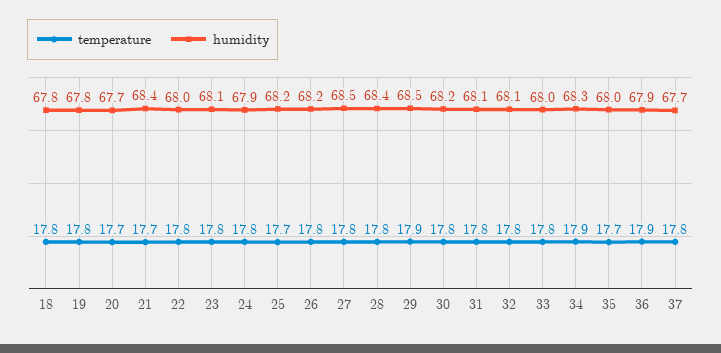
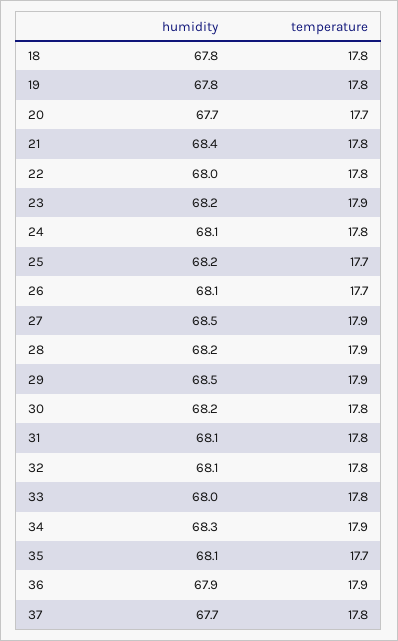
temperature, 21: 17.7 -> 17.8
temperature, 23: 17.8 -> 17.9
humidity, 23: 68.1 -> 68.2
humidity, 24: 67.9 -> 68.1
temperature, 26: 17.8 -> 17.7
humidity, 26: 68.2 -> 68.1
temperature, 27: 17.8 -> 17.9
temperature, 28: 17.8 -> 17.9
humidity, 28: 68.4 -> 68.2
humidity, 35: 68 -> 68.1

